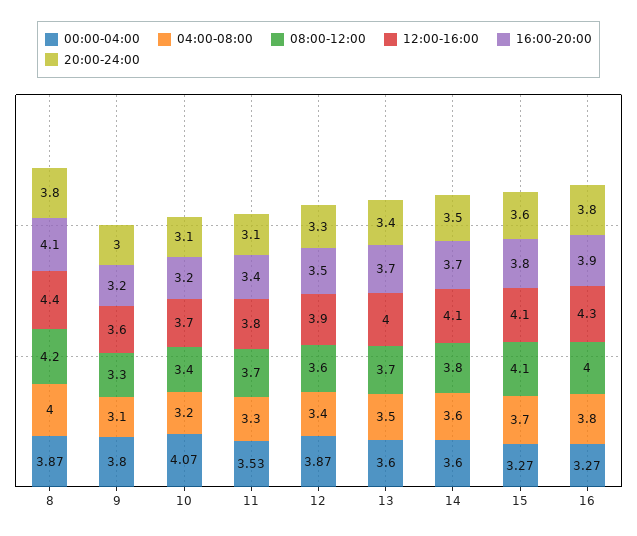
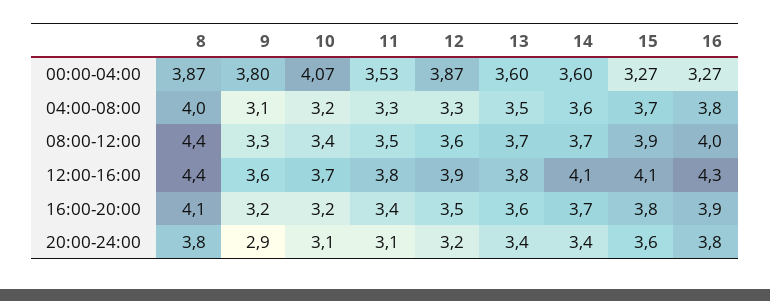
08:00-12:00, 8: 4.2 -> 4.4
20:00-24:00, 9: 3 -> 2.9
08:00-12:00, 11: 3.7 -> 3.5
04:00-08:00, 12: 3.4 -> 3.3
20:00-24:00, 12: 3.3 -> 3.2
12:00-16:00, 13: 4 -> 3.8
16:00-20:00, 13: 3.7 -> 3.6
08:00-12:00, 14: 3.8 -> 3.7
20:00-24:00, 14: 3.5 -> 3.4
08:00-12:00, 15: 4.1 -> 3.9

